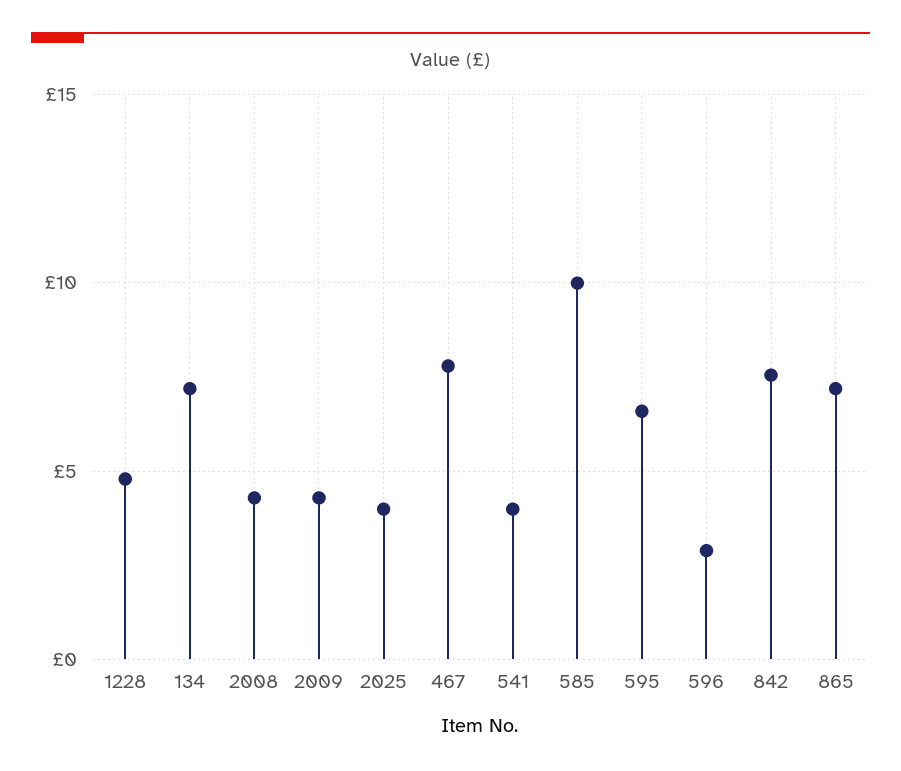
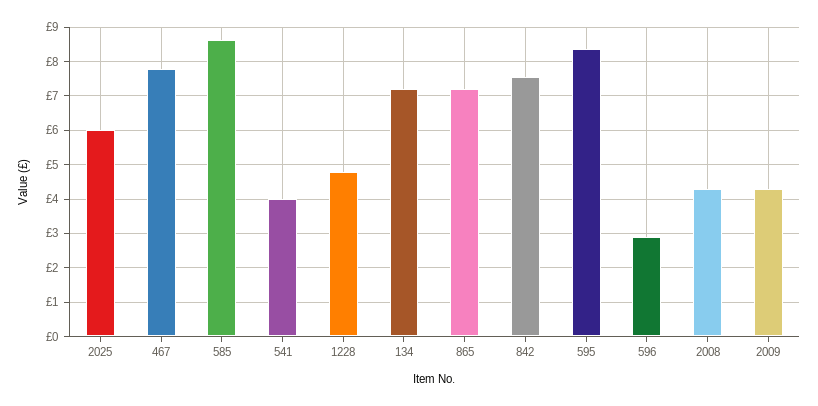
2025: 4 -> 6
585: 10 -> 8.6
595: 6.5 -> 8.4

